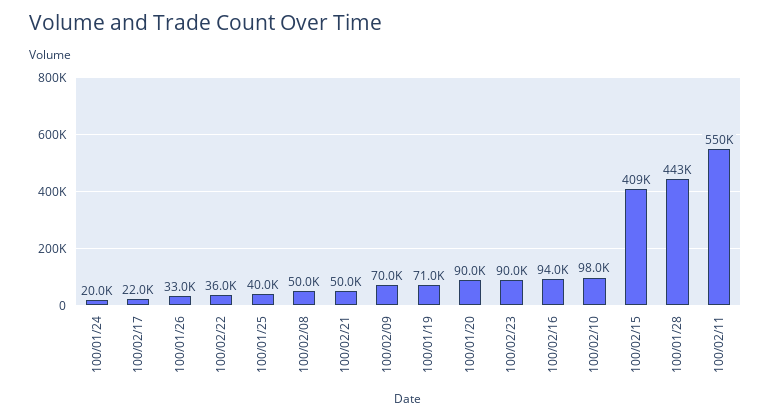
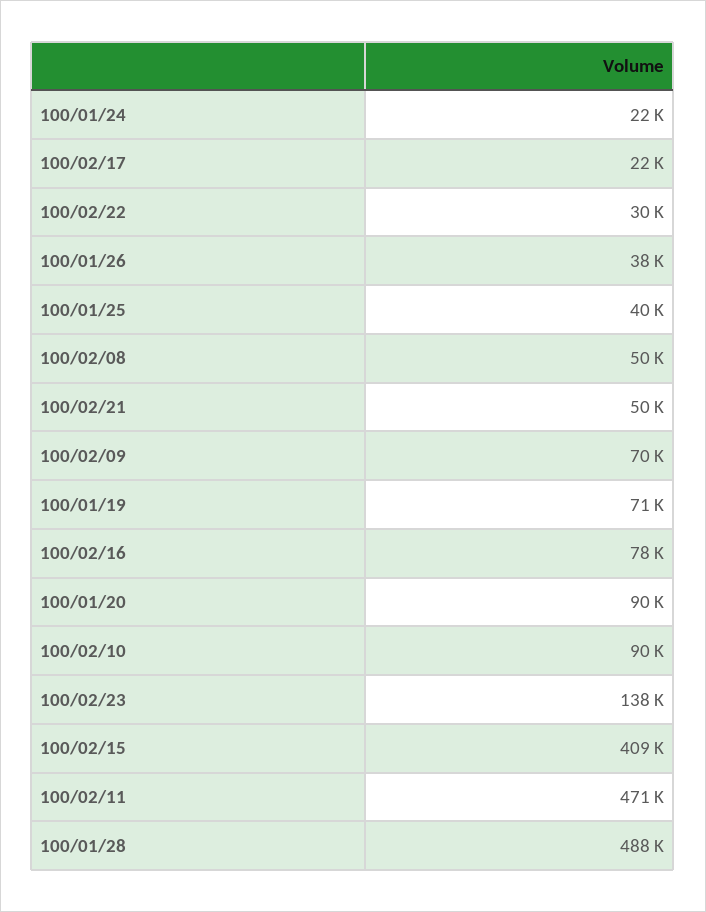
100/01/24: 20000 -> 22000
100/01/26: 33000 -> 38000
100/02/22: 36000 -> 30000
100/02/23: 90000 -> 138000
100/02/16: 94000 -> 78000
100/02/10: 98000 -> 90000
100/01/28: 443000 -> 488000
100/02/11: 550000 -> 471000

